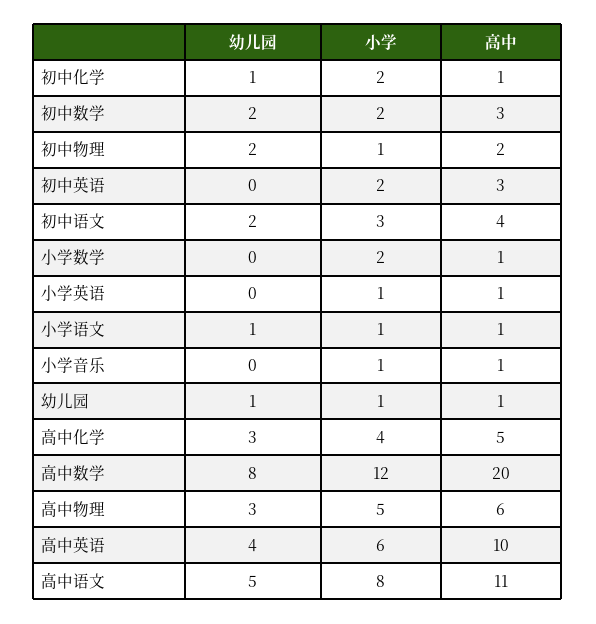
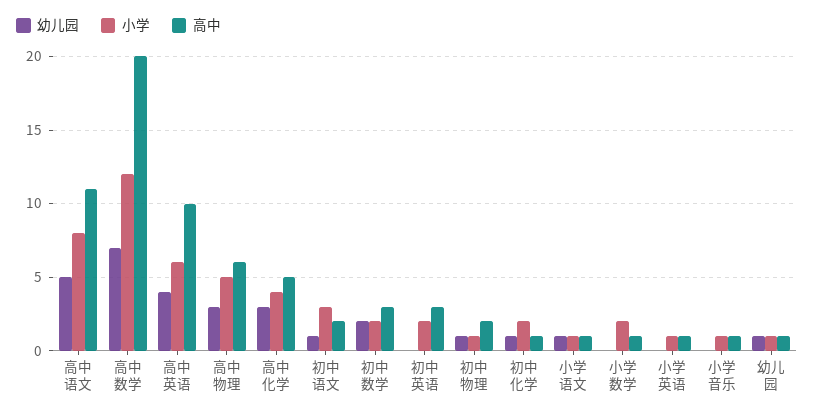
幼儿园, 初中物理: 2 -> 1
幼儿园, 初中语文: 2 -> 1
高中, 初中语文: 4 -> 2
幼儿园, 高中数学: 8 -> 7

